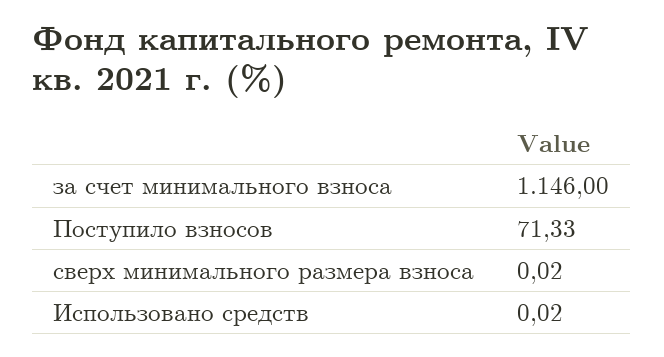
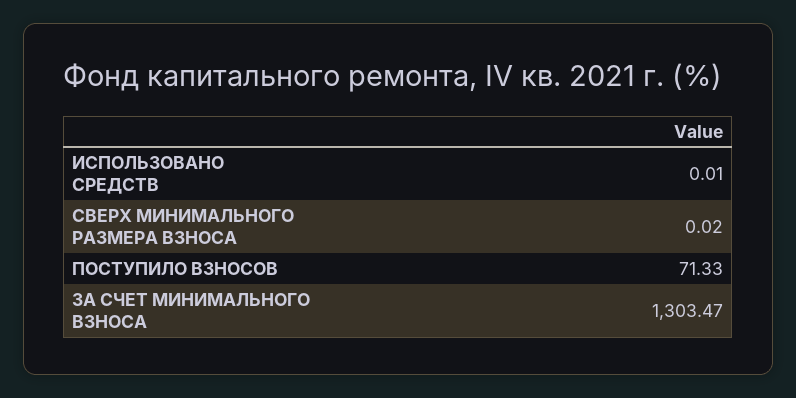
за счет минимального взноса: 1146 -> 1303.47
Использовано средств: 0.02 -> 0.01

